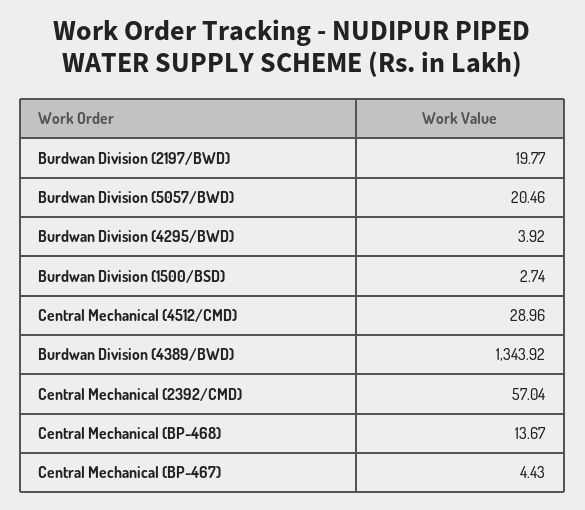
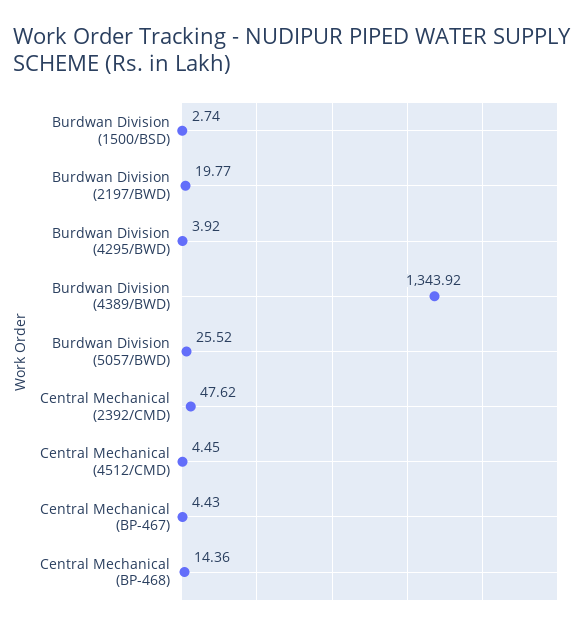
Burdwan Division (5057/BWD): 20.46 -> 25.52
Central Mechanical (4512/CMD): 28.96 -> 4.45
Central Mechanical (2392/CMD): 57.04 -> 47.62
Central Mechanical (BP-468): 13.67 -> 14.36

